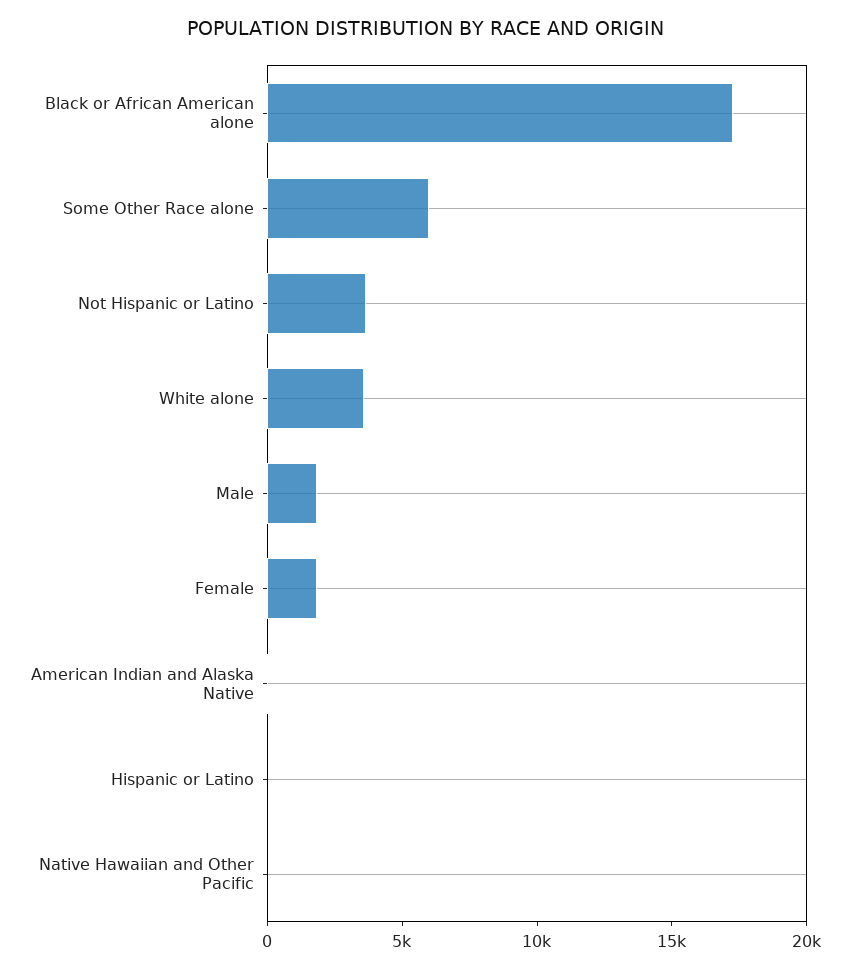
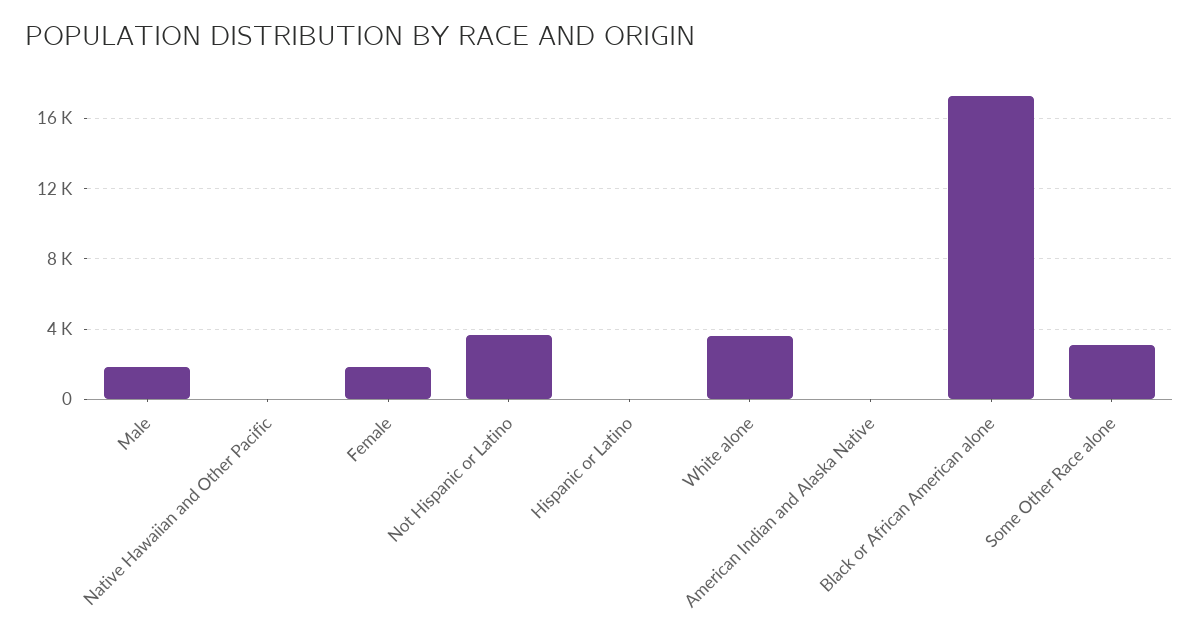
Some Other Race alone: 6000 -> 3000

